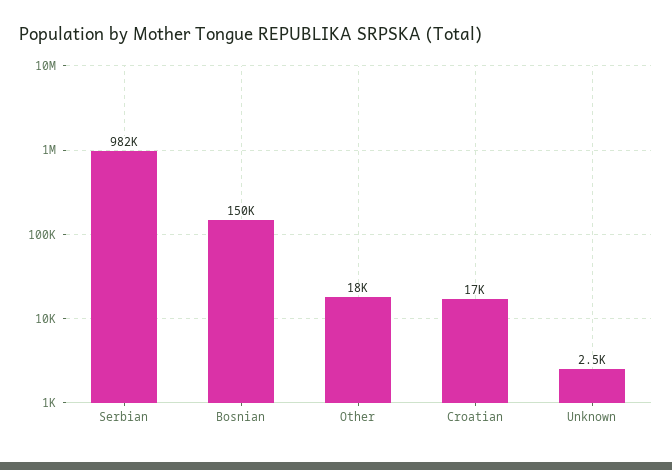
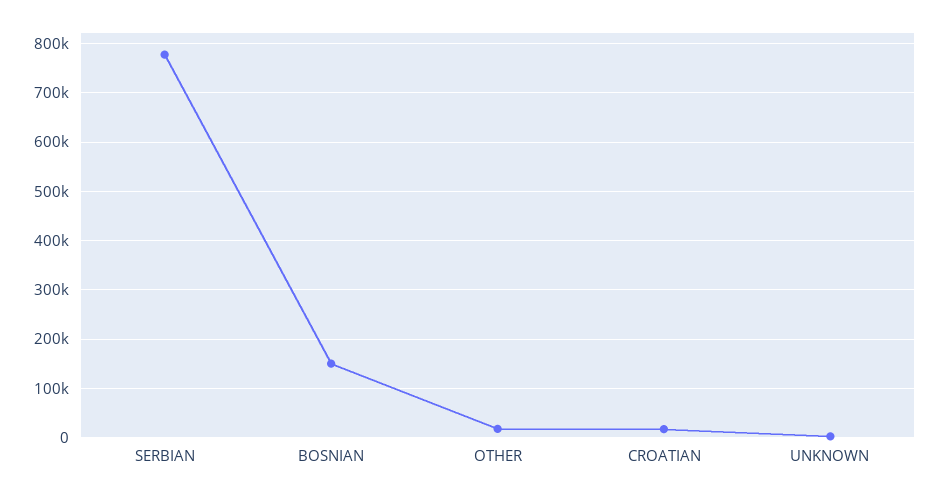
Serbian: 982000 -> 780000

